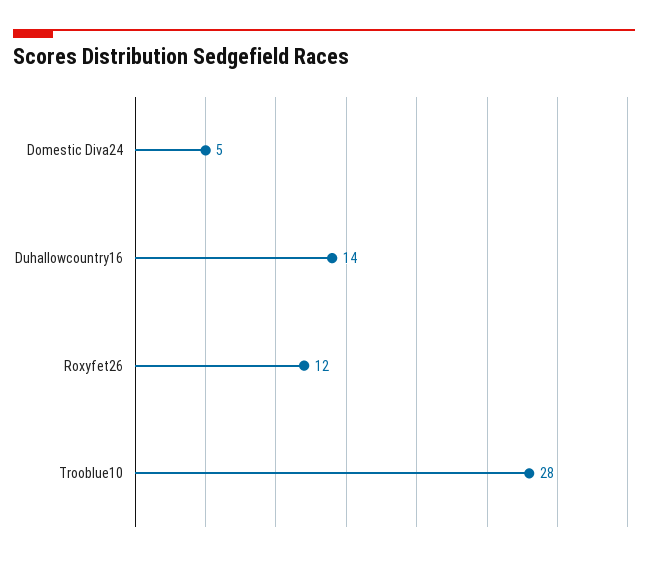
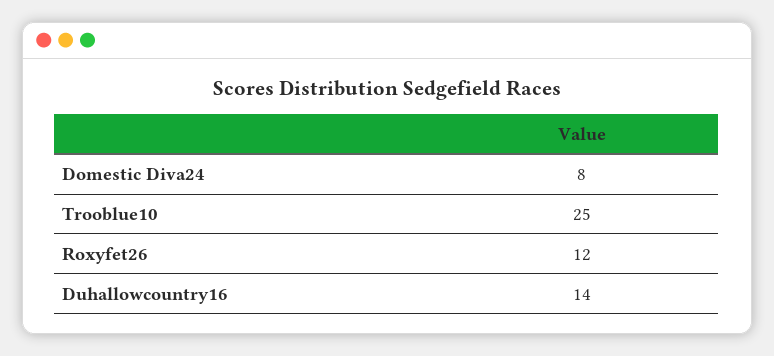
Domestic Diva24: 5 -> 8
Trooblue10: 28 -> 25

